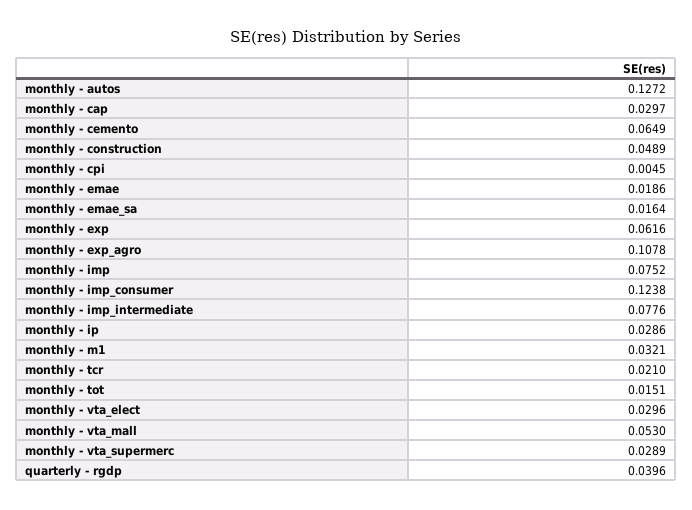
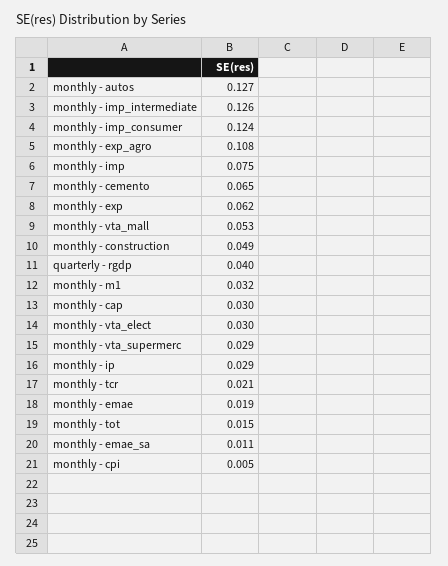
monthly - emae_sa: 0.0164 -> 0.011
monthly - imp_intermediate: 0.0776 -> 0.126

